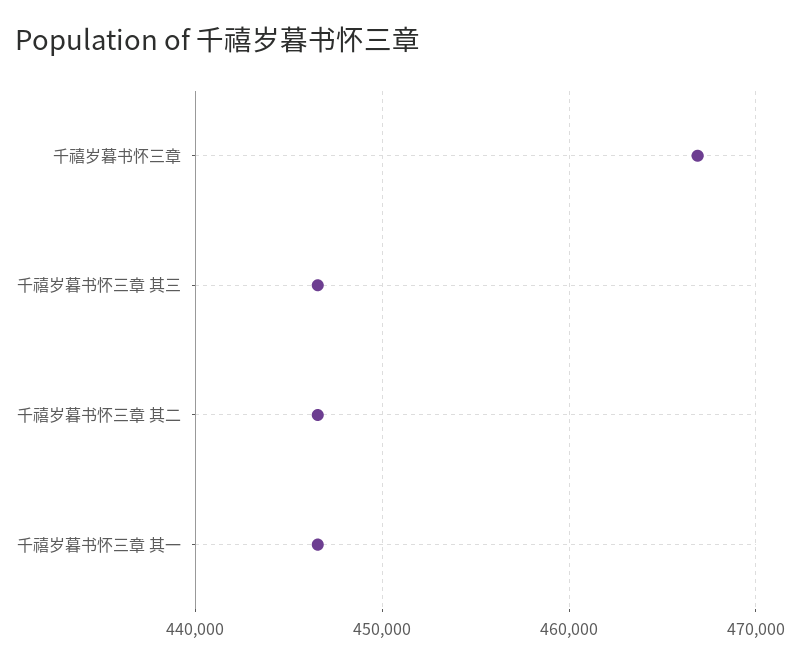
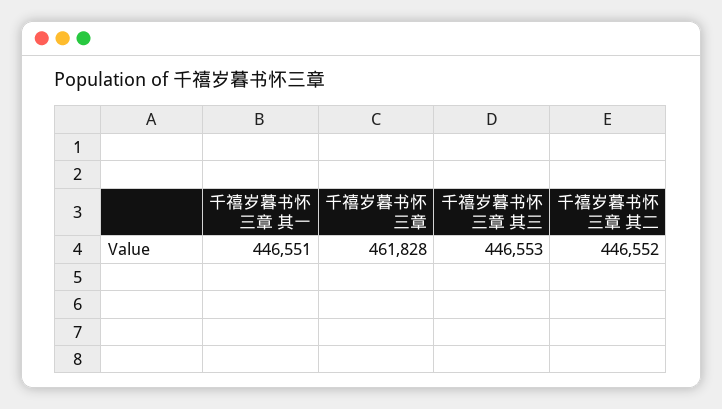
千禧岁暮书怀三章: 467000 -> 461828

